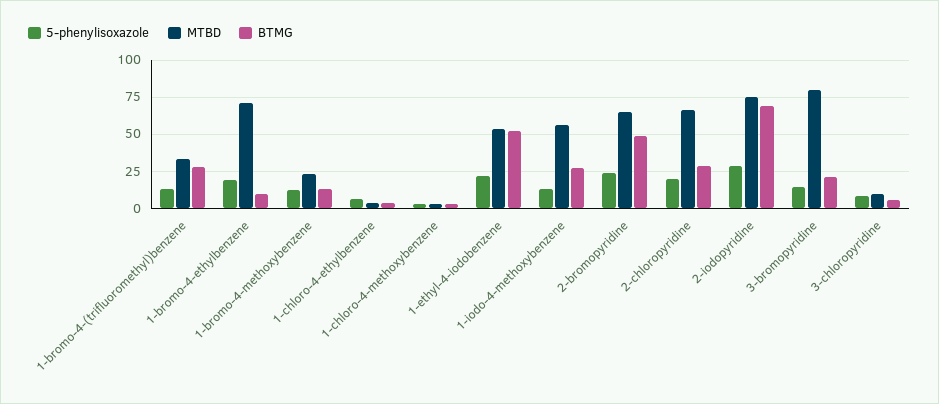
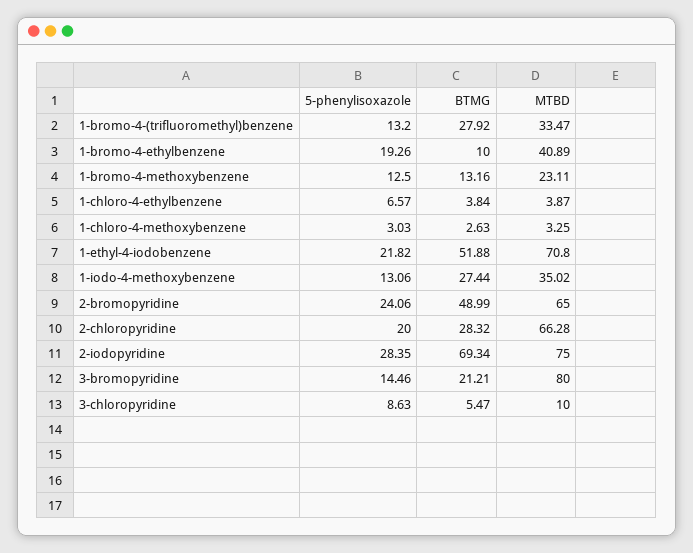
MTBD, 1-bromo-4-ethylbenzene: 70 -> 40.89
MTBD, 1-ethyl-4-iodobenzene: 55 -> 70.8
MTBD, 1-iodo-4-methoxybenzene: 55 -> 35.02

